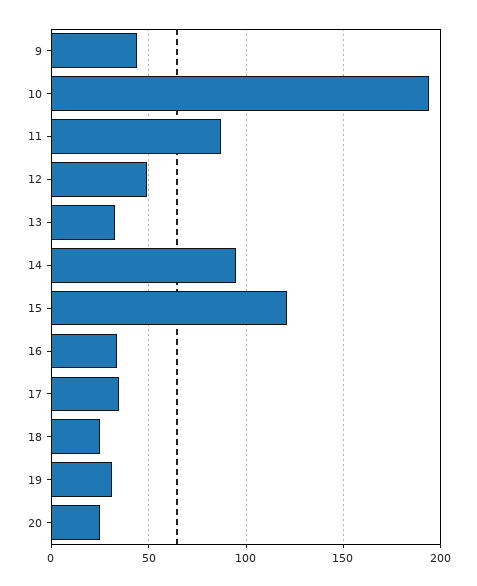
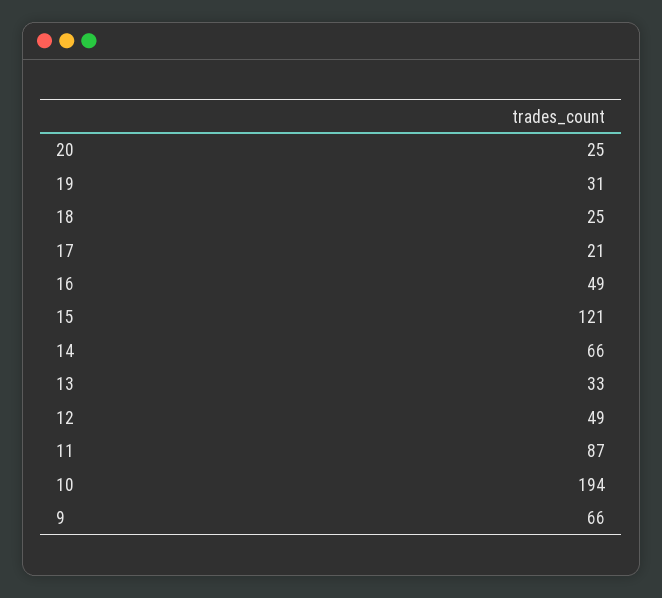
9: 45 -> 66
14: 95 -> 66
16: 35 -> 49
17: 35 -> 21

